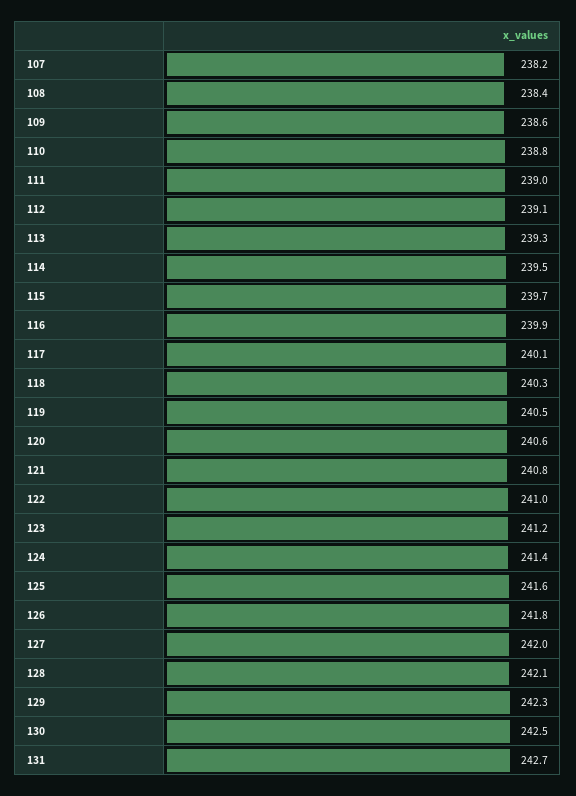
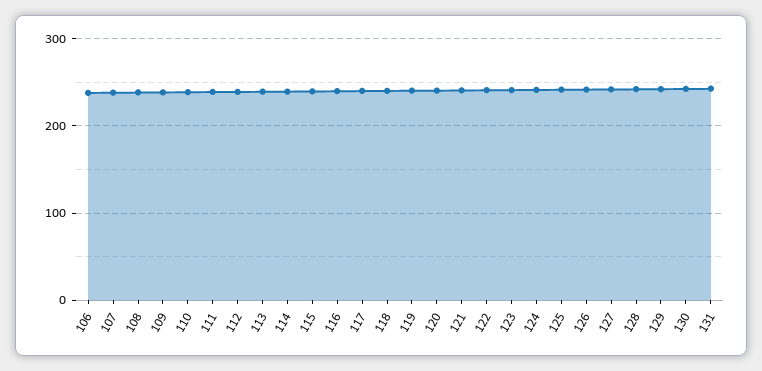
106: none -> 240

